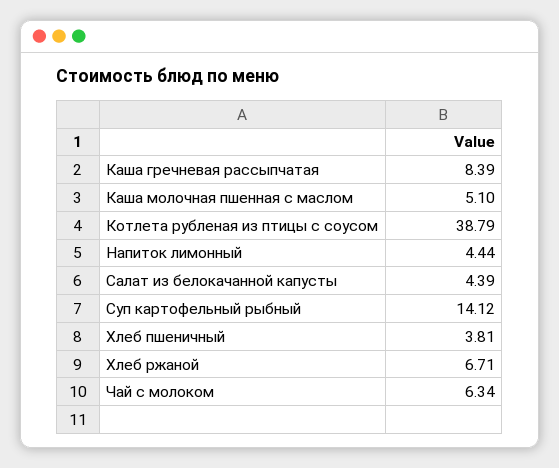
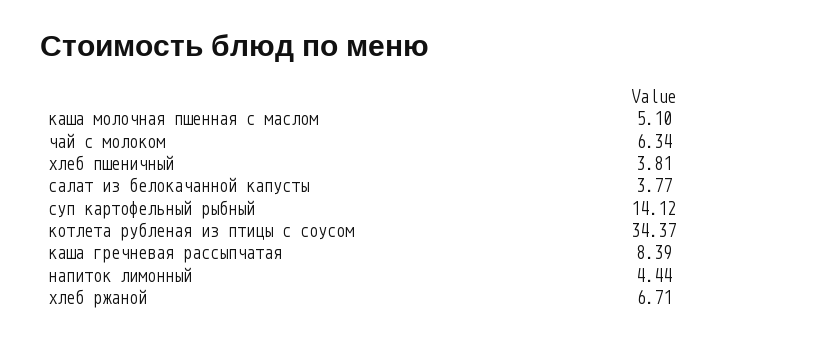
Котлета рубленая из птицы с соусом: 38.79 -> 34.37
Салат из белокачанной капусты: 4.39 -> 3.77

